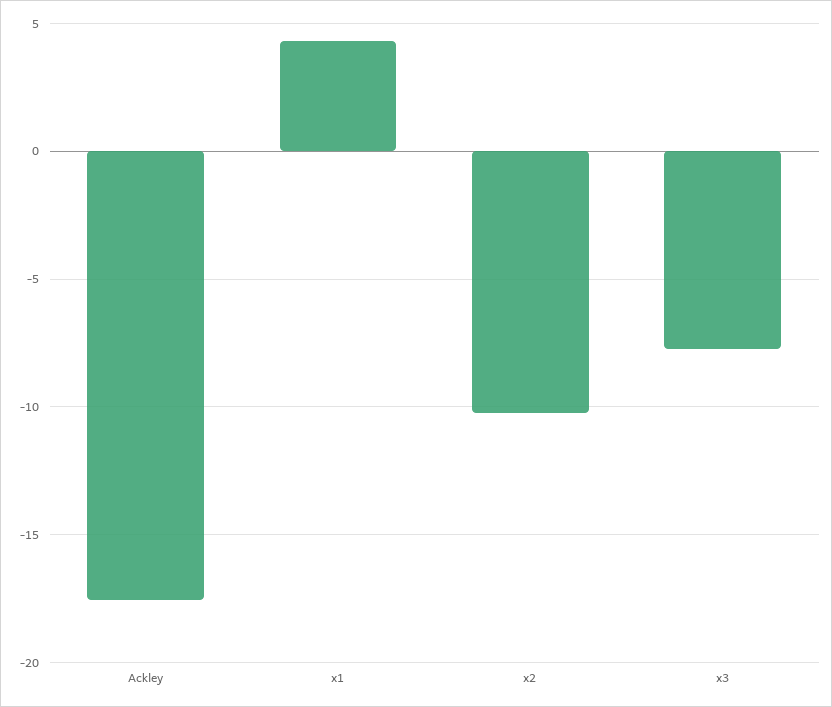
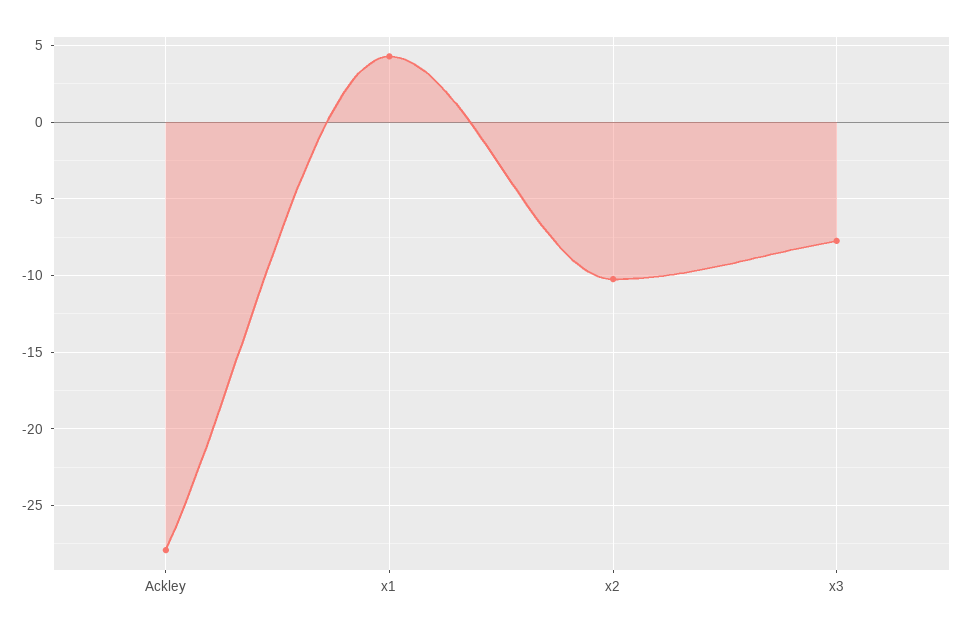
Ackley: -17.5 -> -28

